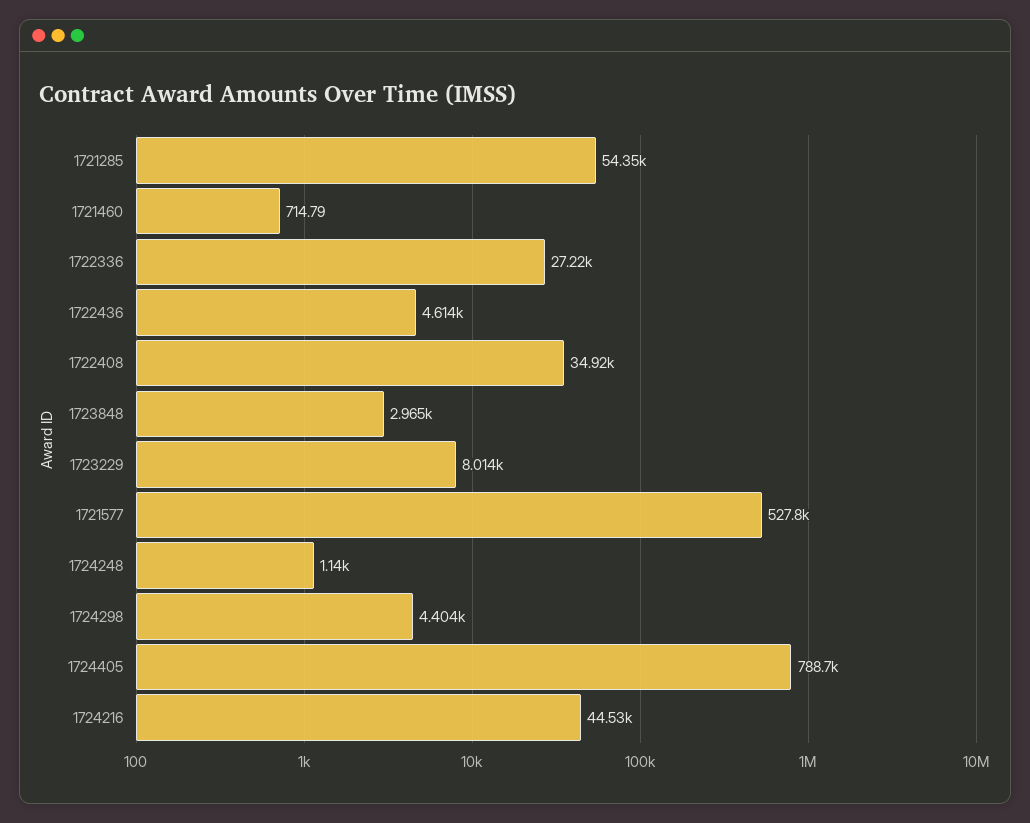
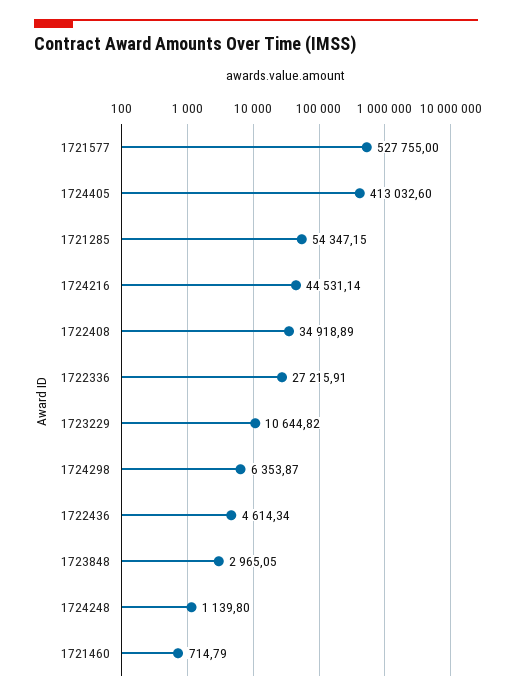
1723229: 8014 -> 10644.82
1724298: 4404 -> 6353.87
1724405: 788700 -> 413032.6

